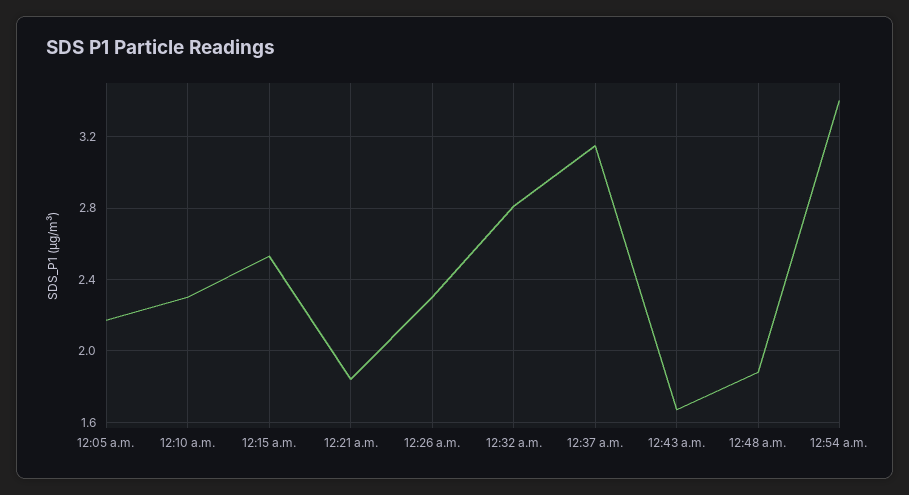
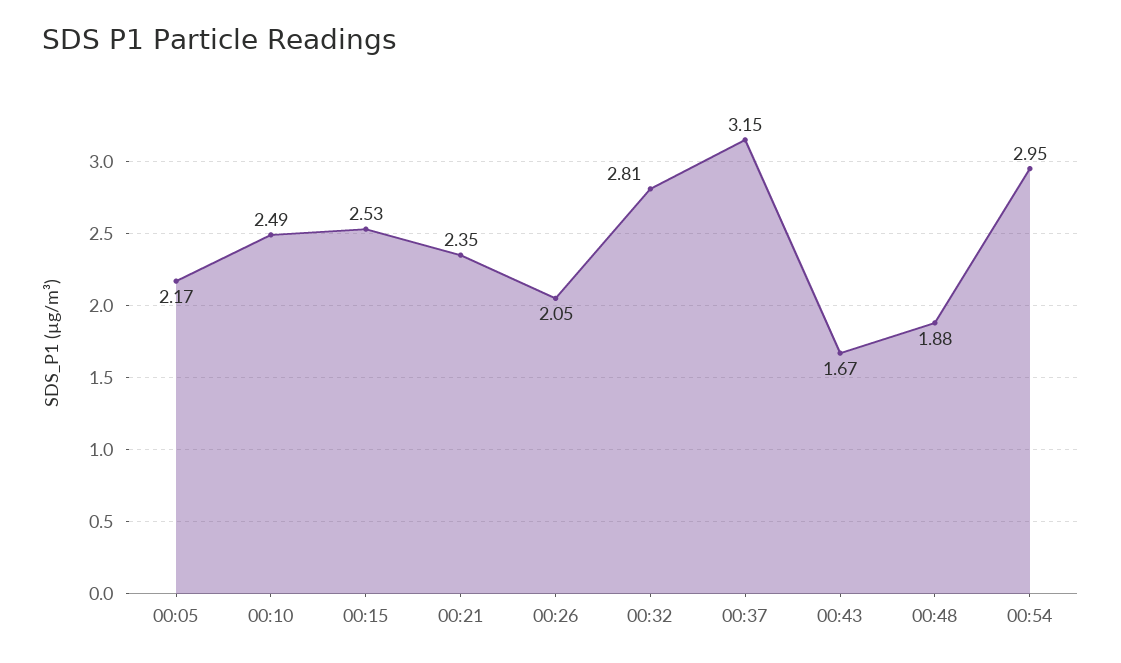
12:10 a.m.: 2.3 -> 2.49
12:21 a.m.: 1.85 -> 2.35
12:26 a.m.: 2.3 -> 2.05
12:54 a.m.: 3.4 -> 2.95

